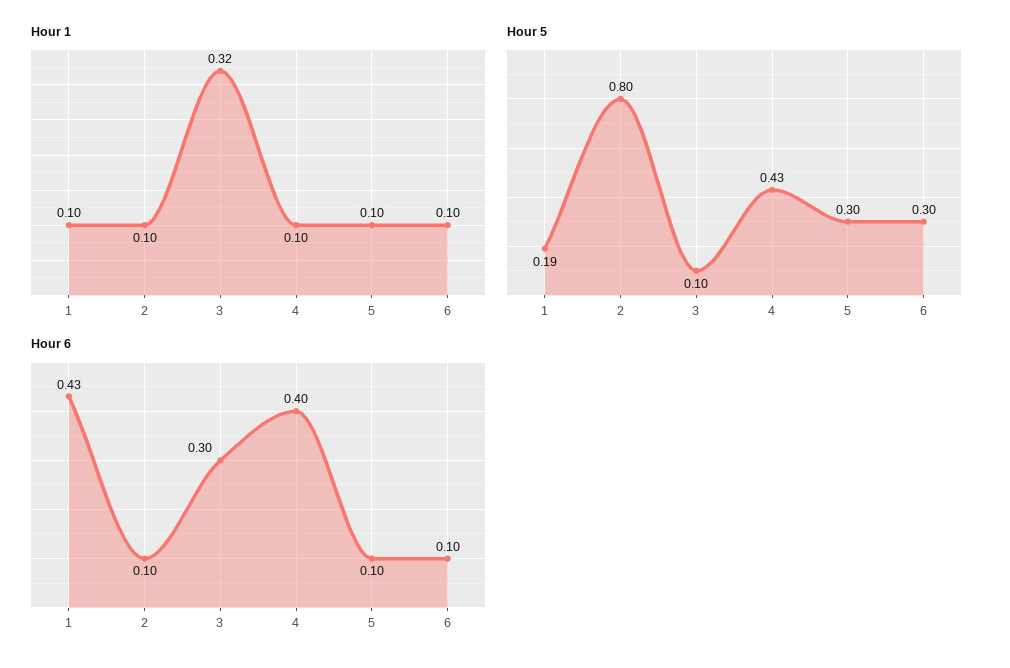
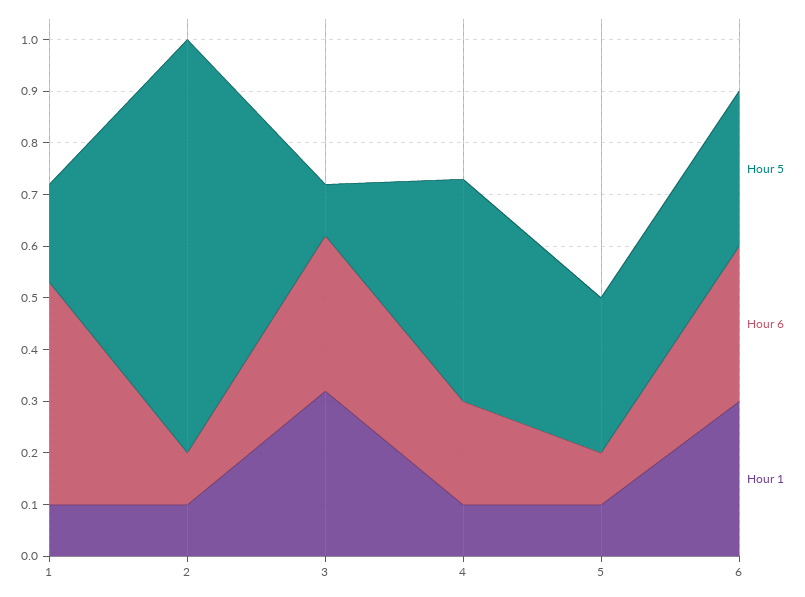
Hour 1, 6: 0.1 -> 0.3
Hour 6, 4: 0.4 -> 0.2
Hour 6, 6: 0.1 -> 0.3

